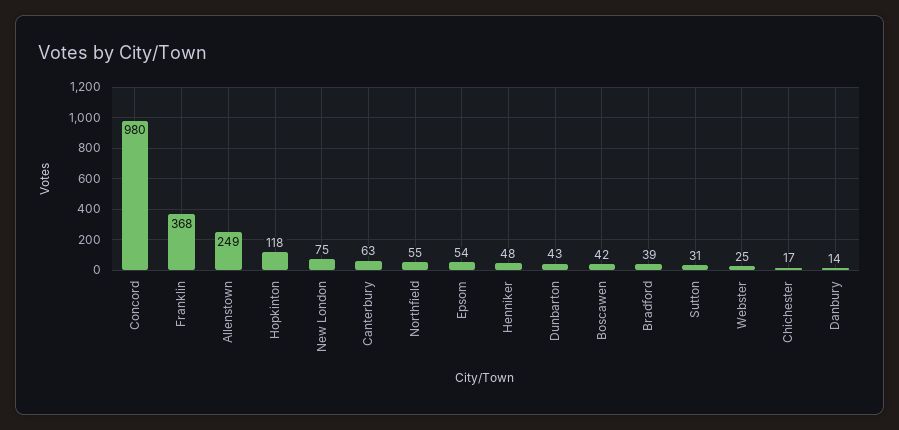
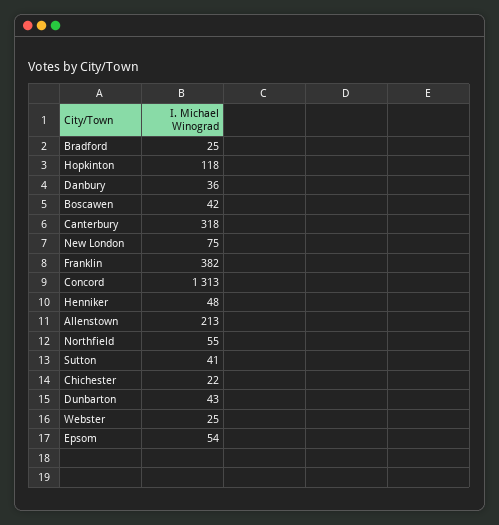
Concord: 980 -> 1313
Franklin: 368 -> 382
Allenstown: 249 -> 213
Canterbury: 63 -> 318
Bradford: 39 -> 25
Sutton: 31 -> 41
Chichester: 17 -> 22
Danbury: 14 -> 36

